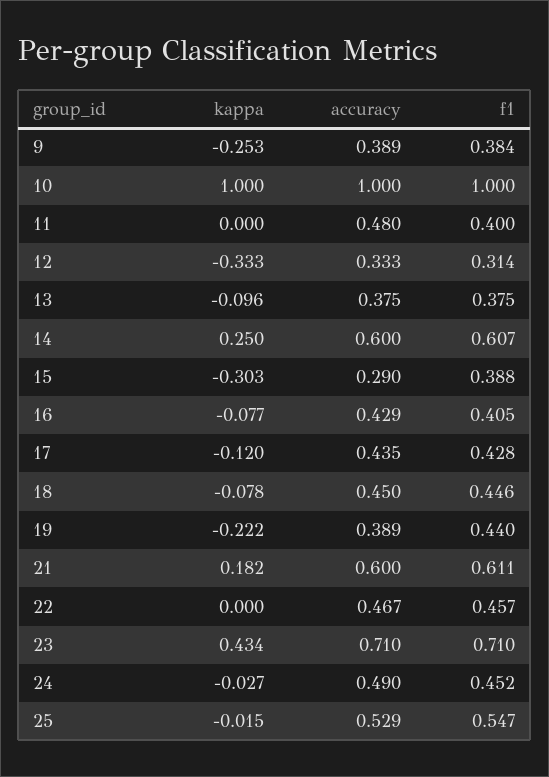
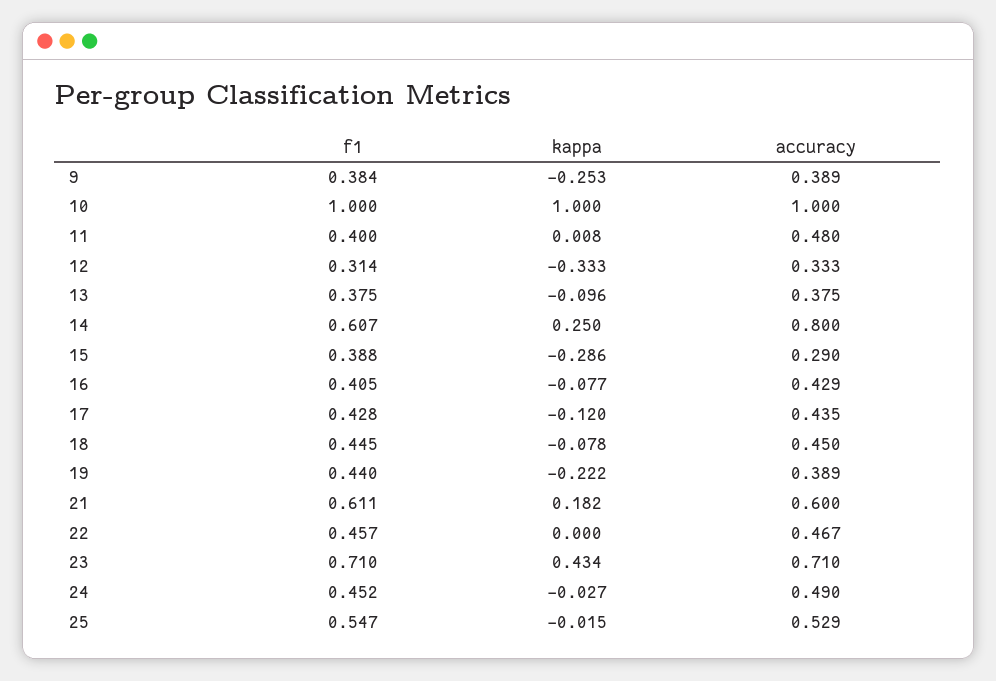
kappa, 11: 0 -> 0.008
accuracy, 14: 0.6 -> 0.8
kappa, 15: -0.303 -> -0.286
f1, 18: 0.446 -> 0.445

